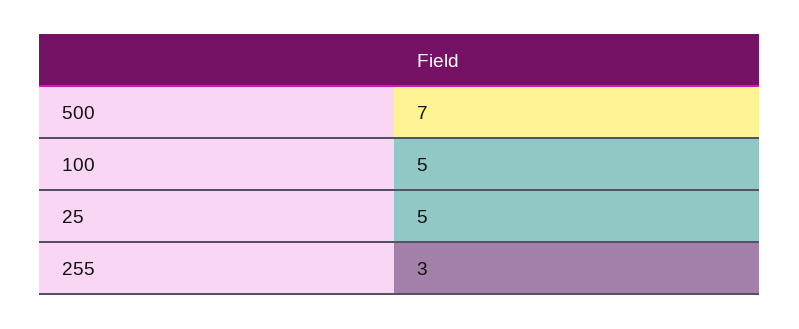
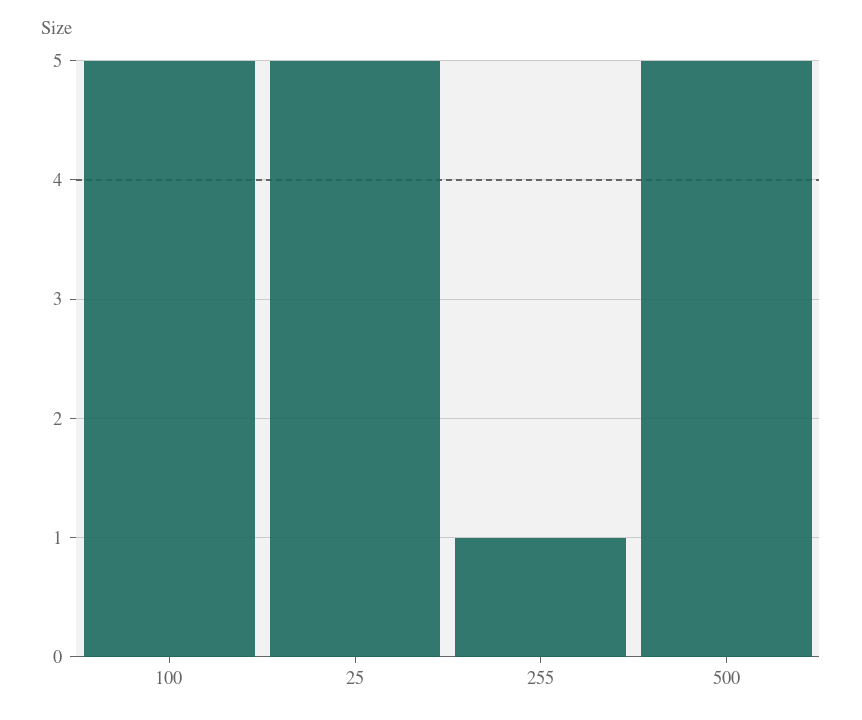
500: 7 -> 5
255: 3 -> 1

